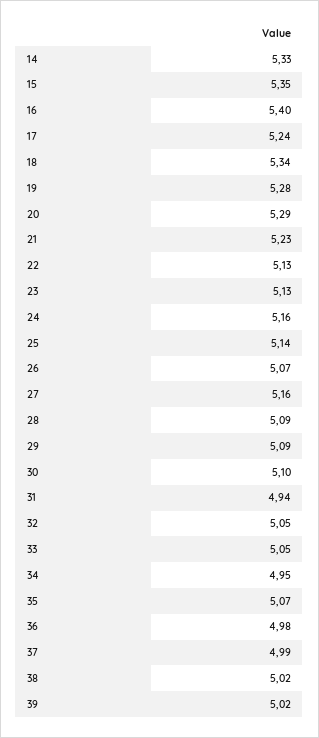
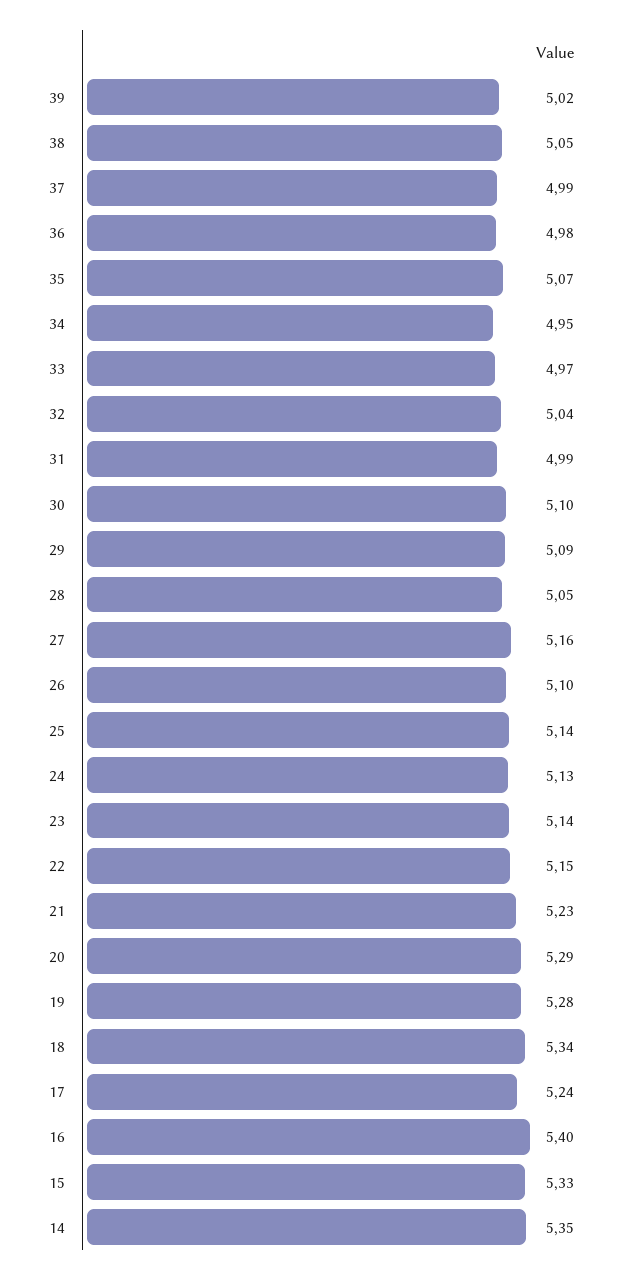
14: 5.33 -> 5.35
15: 5.35 -> 5.33
22: 5.13 -> 5.15
23: 5.13 -> 5.14
24: 5.16 -> 5.13
26: 5.07 -> 5.1
28: 5.09 -> 5.05
31: 4.94 -> 4.99
32: 5.05 -> 5.04
33: 5.05 -> 4.97
38: 5.02 -> 5.05

